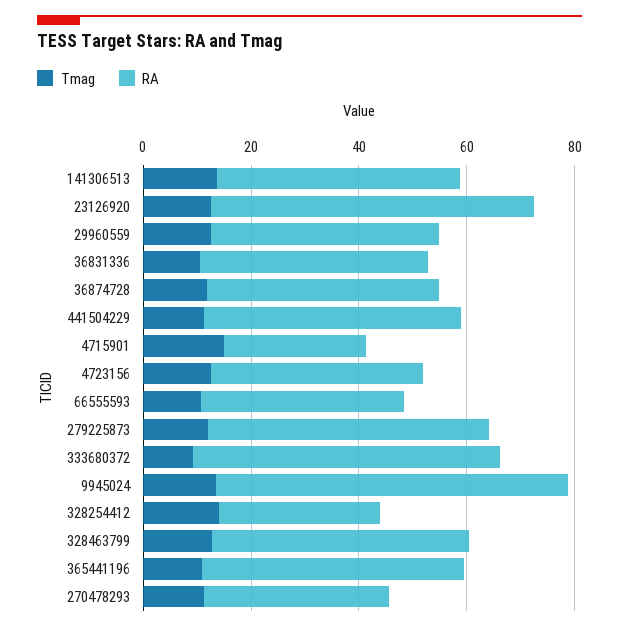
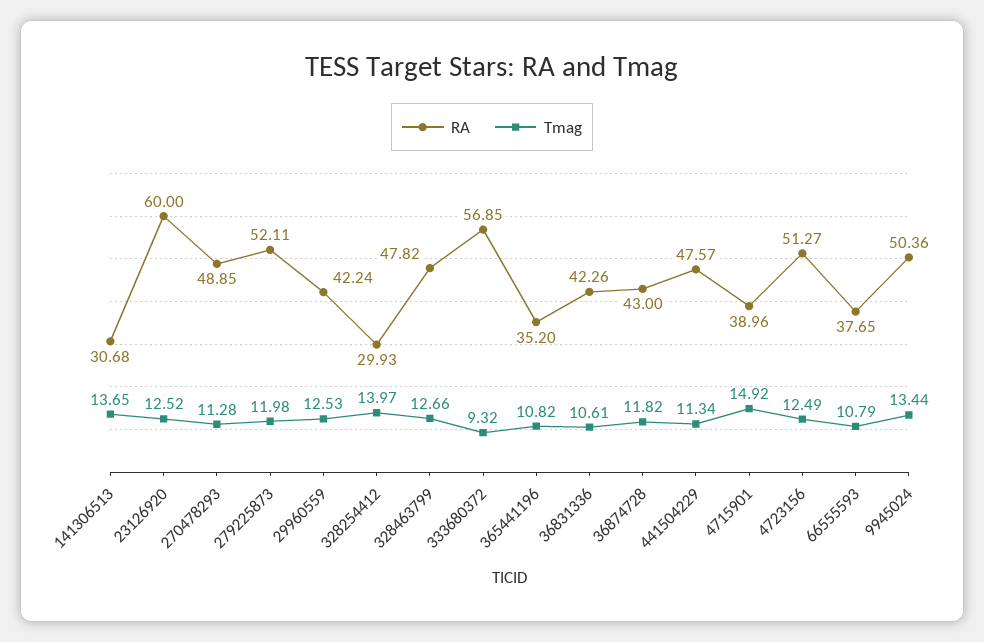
RA, 141306513: 45 -> 30.68
RA, 4715901: 25 -> 38.96
RA, 4723156: 40 -> 51.27
RA, 9945024: 65 -> 50.36
RA, 365441196: 50 -> 35.2
RA, 270478293: 35 -> 48.85

